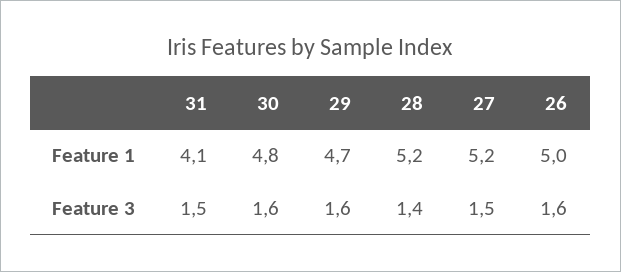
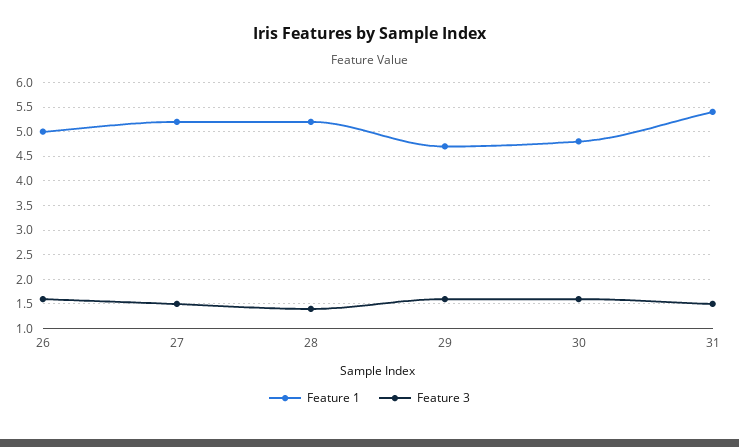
Feature 1, 31: 4.1 -> 5.5

